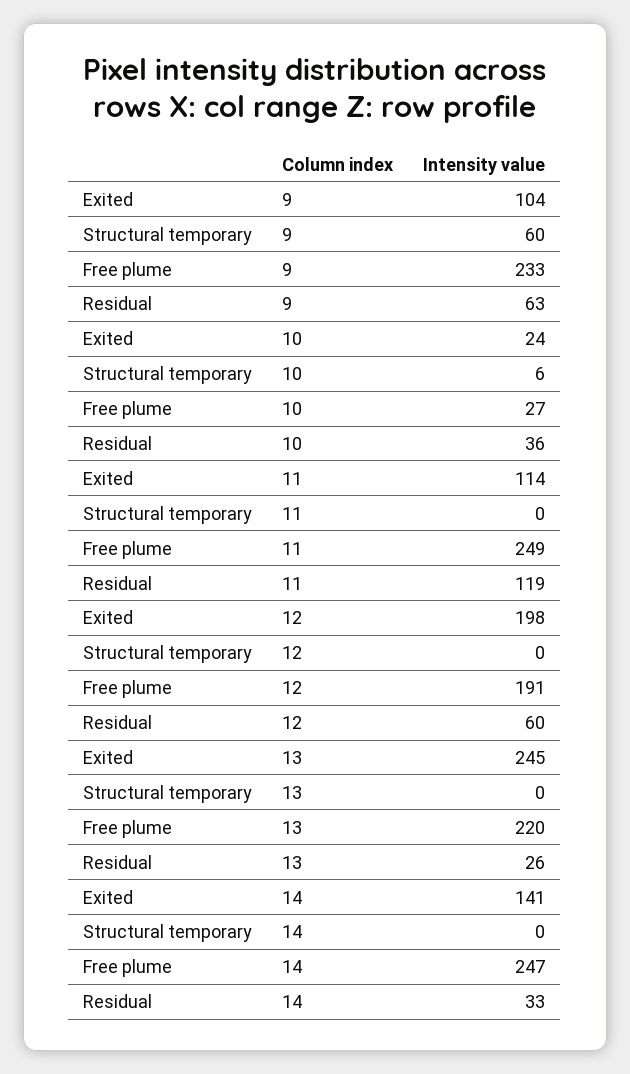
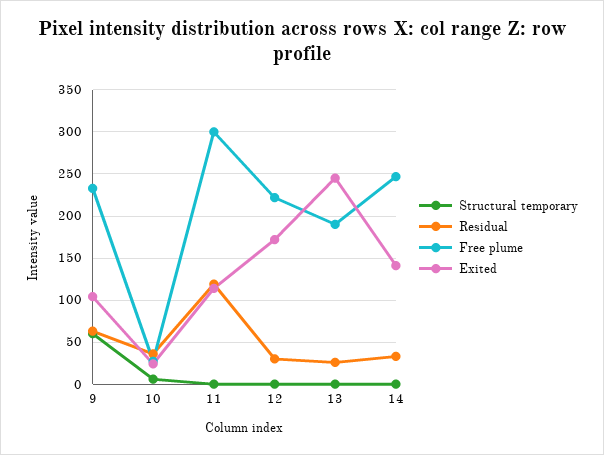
Free plume, 11: 249 -> 300
Exited, 12: 198 -> 170
Free plume, 12: 191 -> 220
Residual, 12: 60 -> 30
Free plume, 13: 220 -> 190

